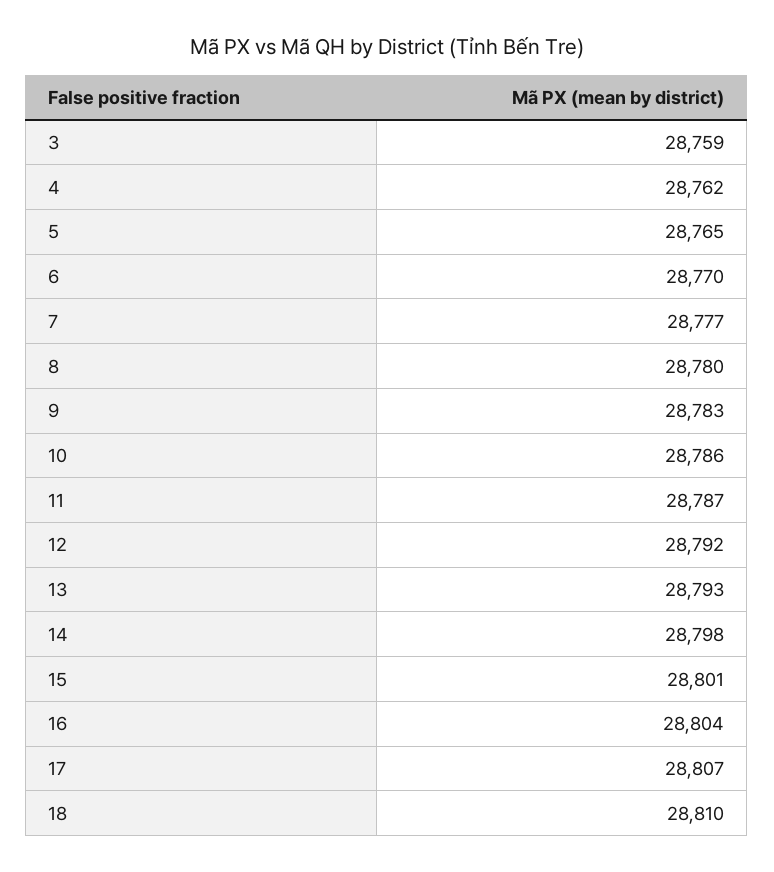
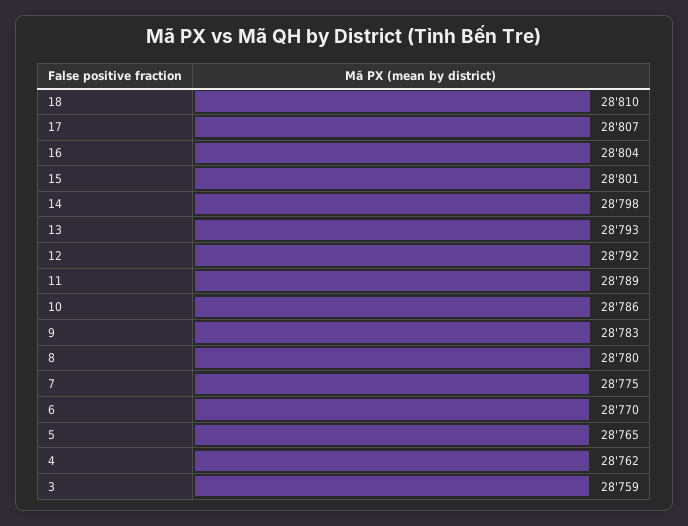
7: 28777 -> 28775
11: 28787 -> 28789

